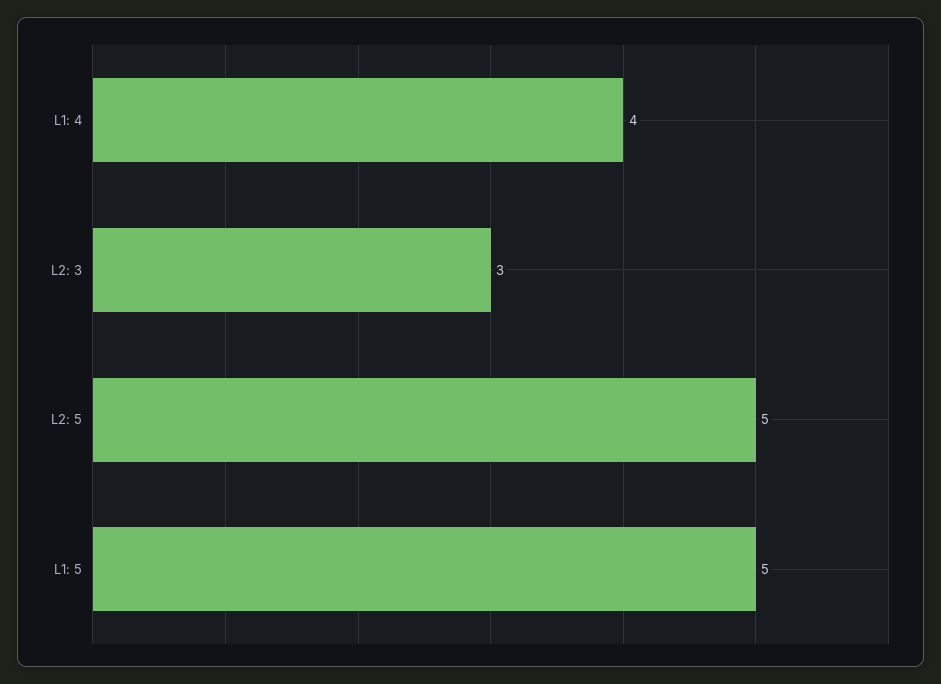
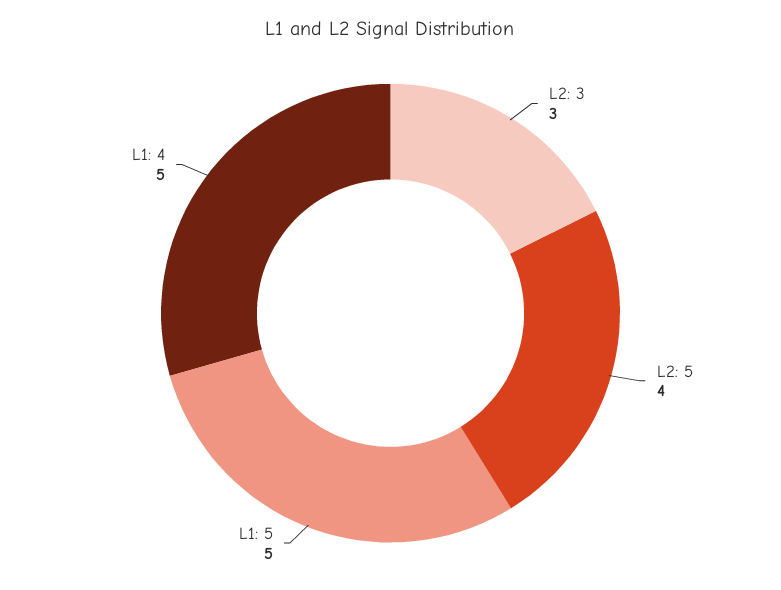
L1: 4: 4 -> 5
L2: 5: 5 -> 4

